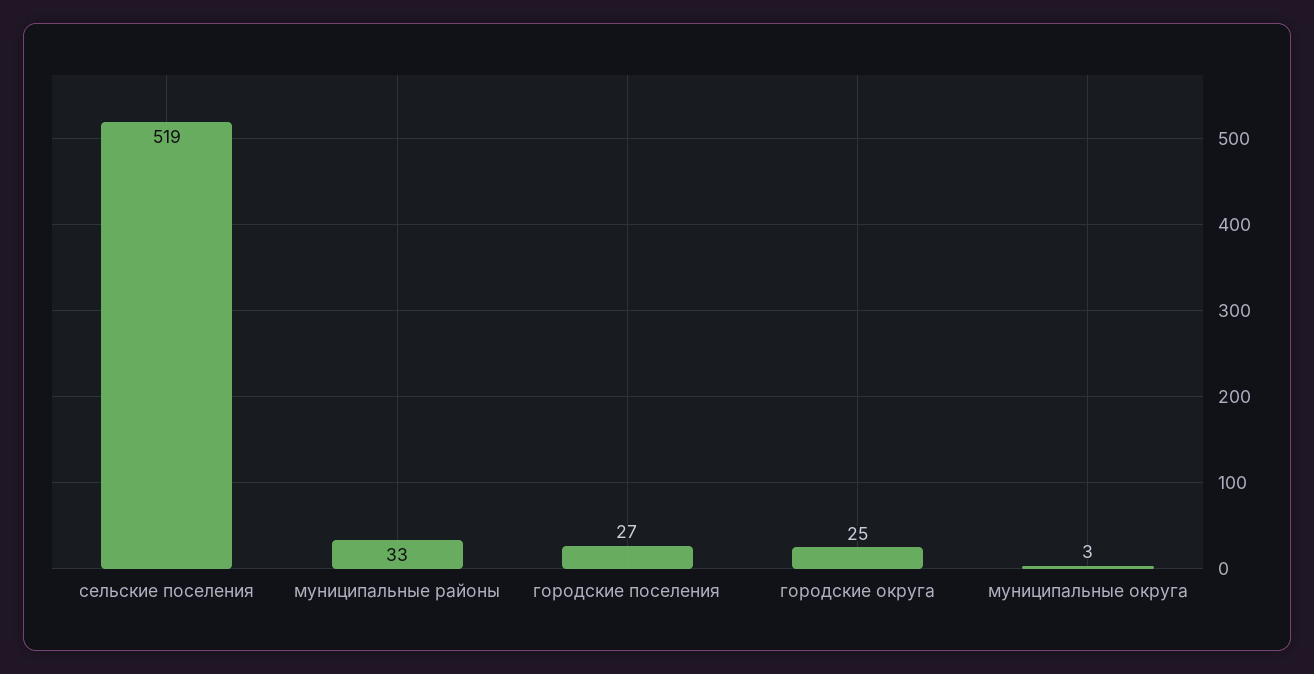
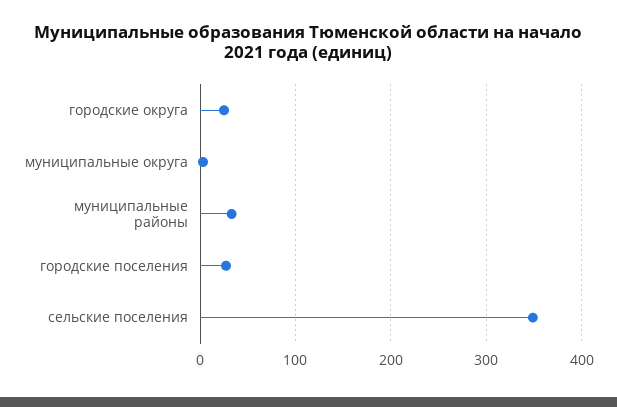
сельские поселения: 519 -> 350

